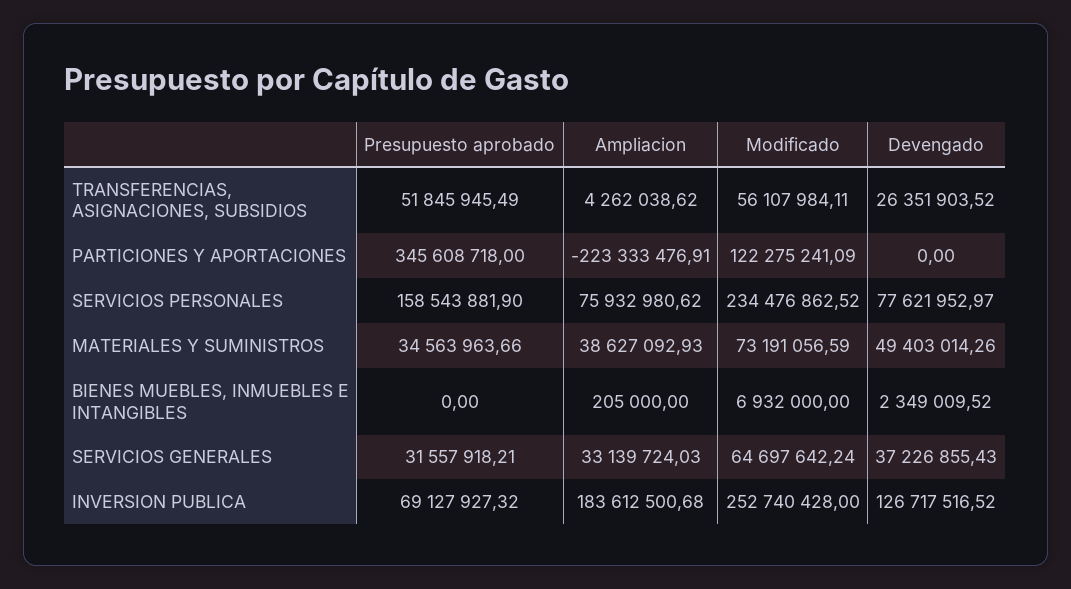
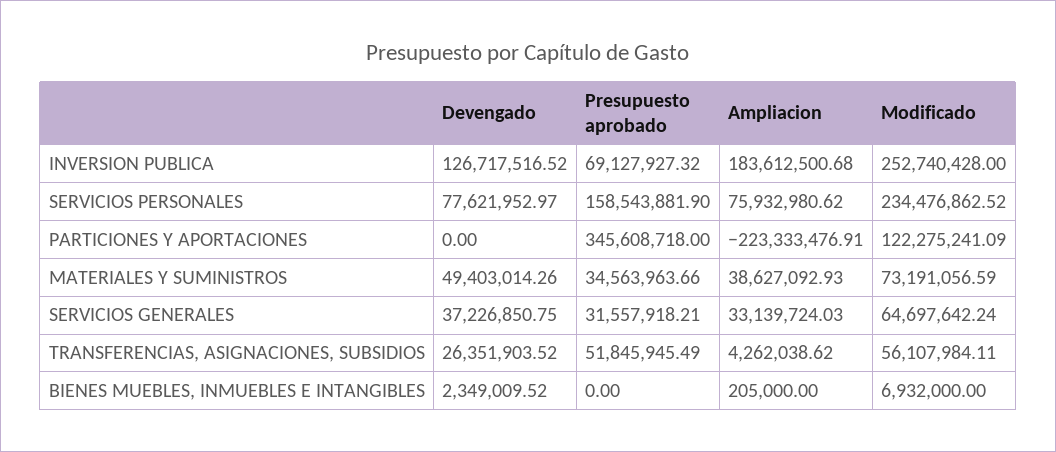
Devengado, SERVICIOS GENERALES: 37226855.43 -> 37226850.75

